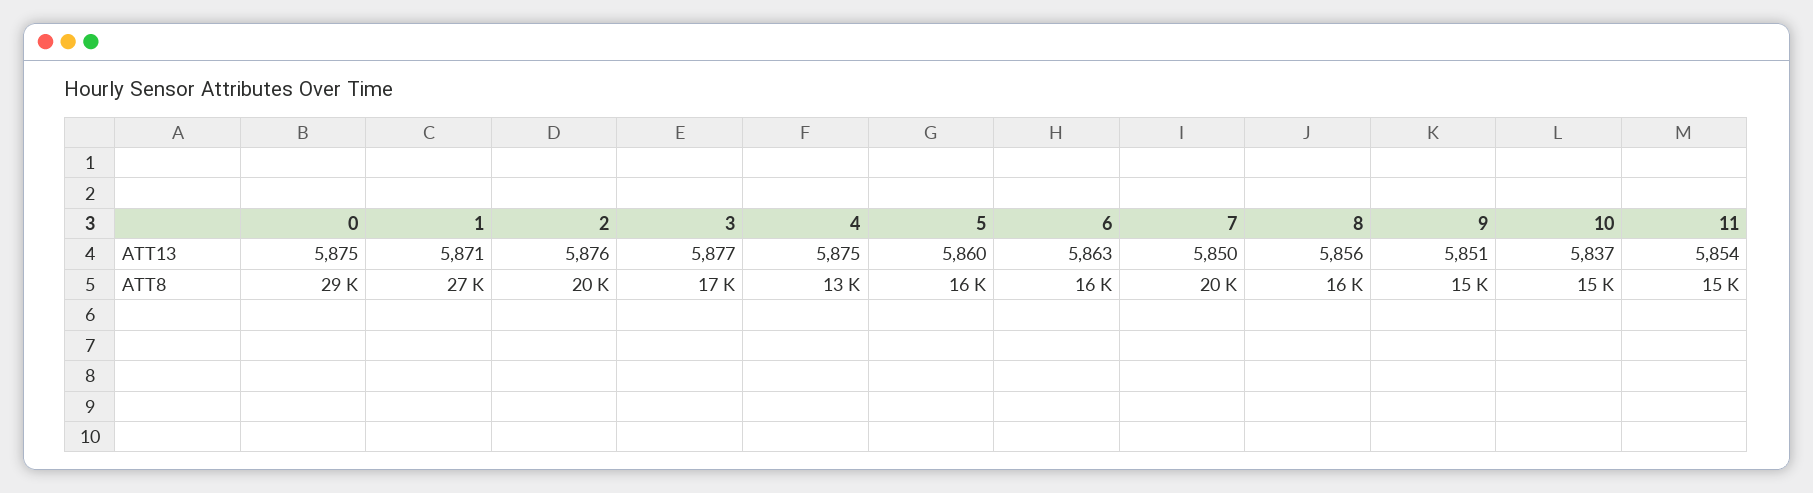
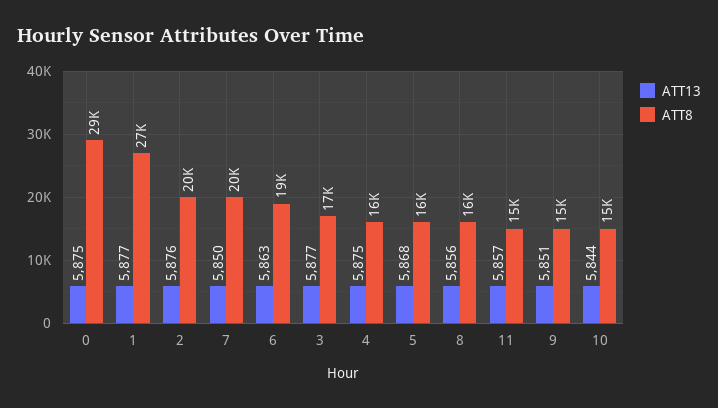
ATT13, 1: 5871 -> 5877
ATT13, 5: 5860 -> 5868
ATT13, 10: 5837 -> 5844
ATT13, 11: 5854 -> 5857
ATT8, 4: 13000 -> 16000
ATT8, 6: 16000 -> 19000

